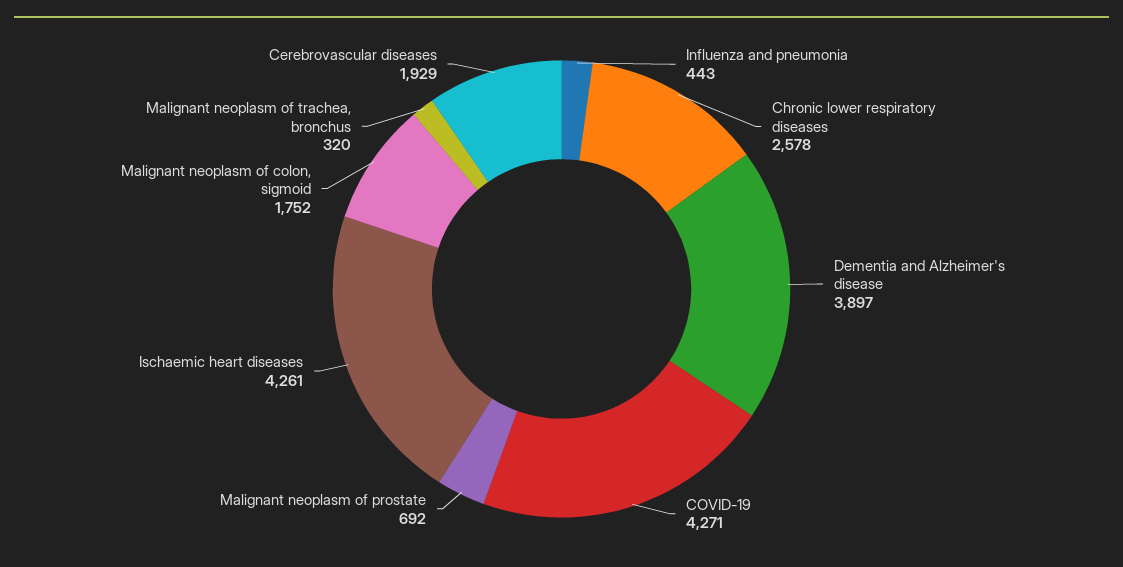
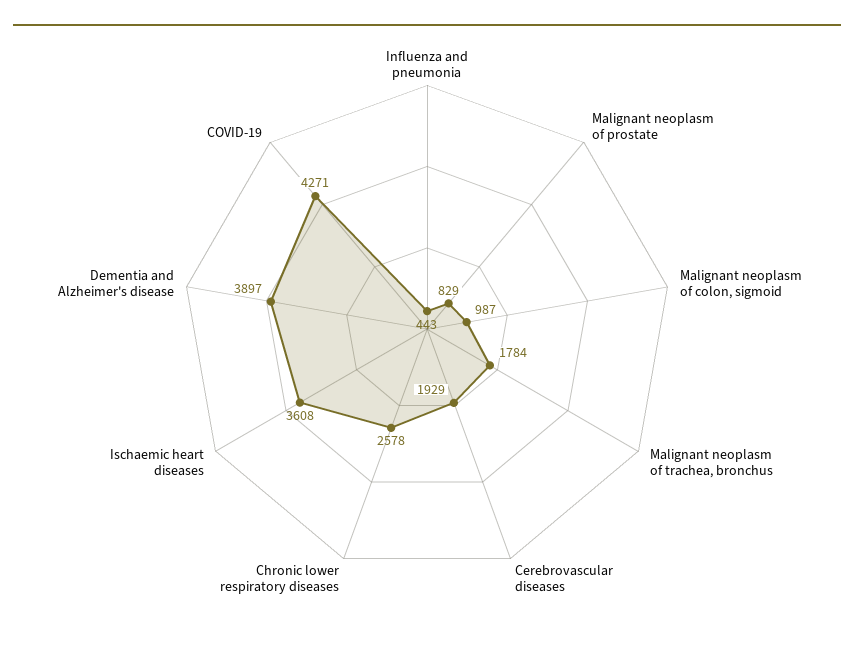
Malignant neoplasm of prostate: 692 -> 829
Ischaemic heart diseases: 4261 -> 3608
Malignant neoplasm of colon, sigmoid: 1752 -> 987
Malignant neoplasm of trachea, bronchus: 320 -> 1784

